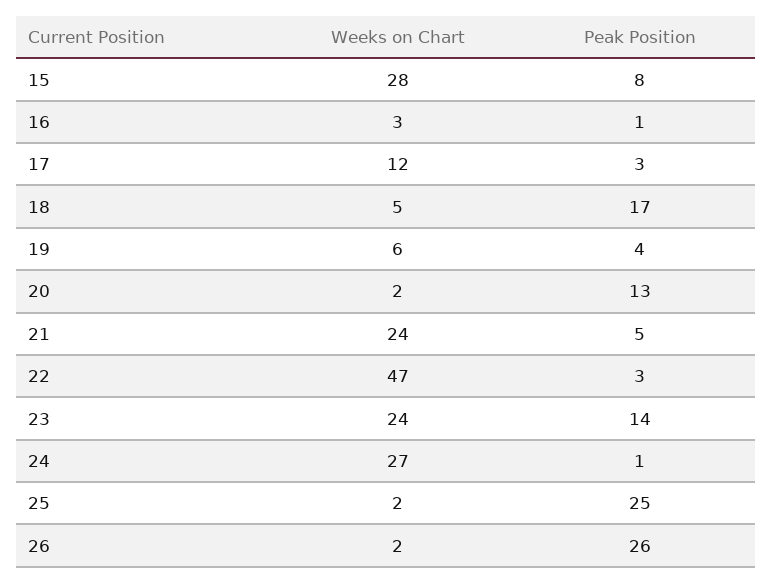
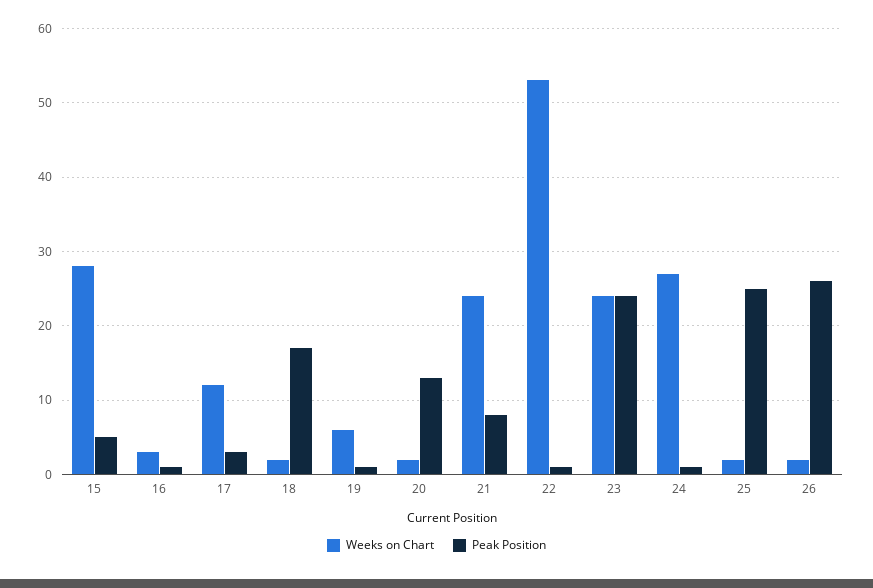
Peak Position, 15: 8 -> 5
Weeks on Chart, 18: 5 -> 2
Peak Position, 19: 4 -> 1
Peak Position, 21: 5 -> 8
Weeks on Chart, 22: 47 -> 53
Peak Position, 22: 3 -> 1
Peak Position, 23: 14 -> 24

